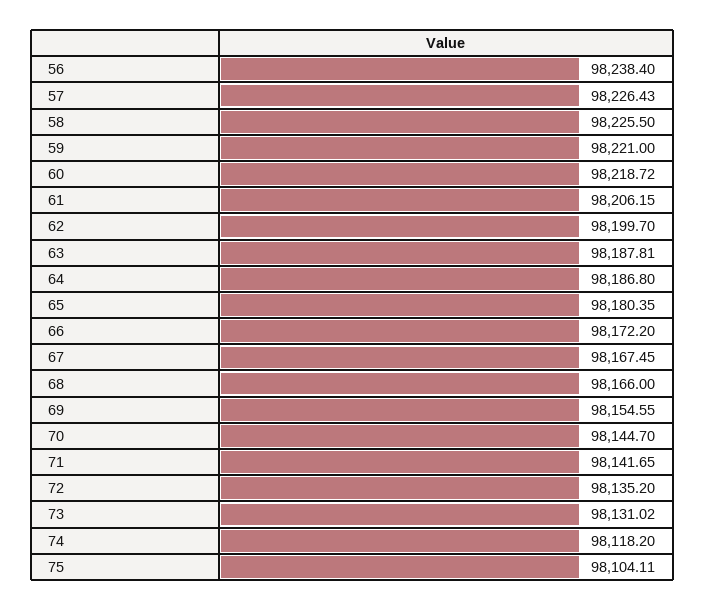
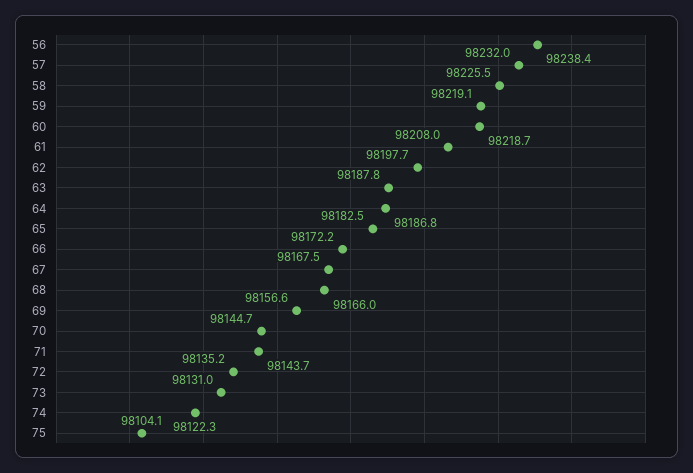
57: 98226.43 -> 98232
59: 98221 -> 98219.1
61: 98206.15 -> 98208
62: 98199.7 -> 98197.7
65: 98180.35 -> 98182.5
69: 98154.55 -> 98156.6
71: 98141.65 -> 98143.7
74: 98118.2 -> 98122.3

